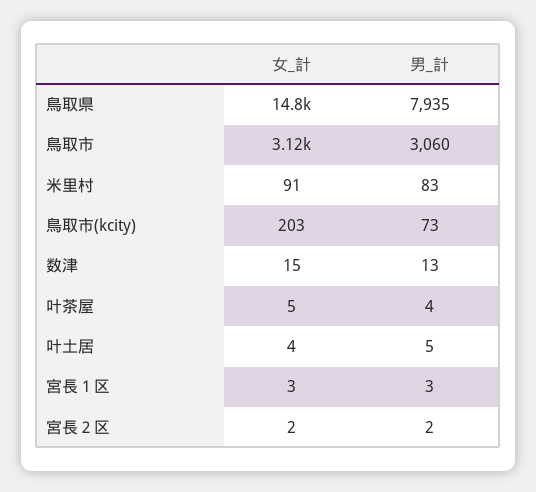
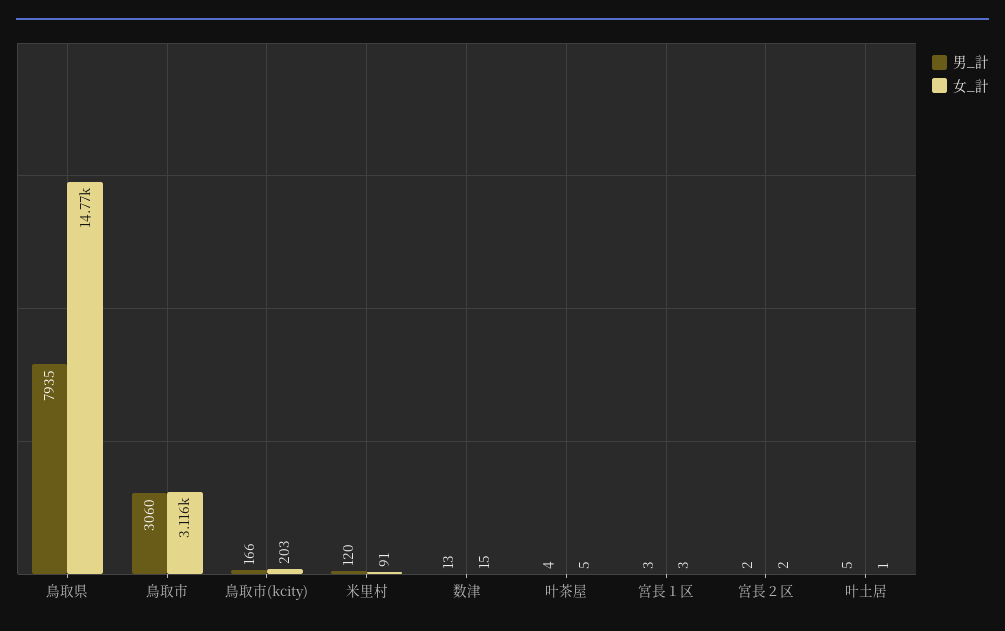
男_計, 米里村: 83 -> 120
男_計, 鳥取市(kcity): 73 -> 166
女_計, 叶土居: 4 -> 1

